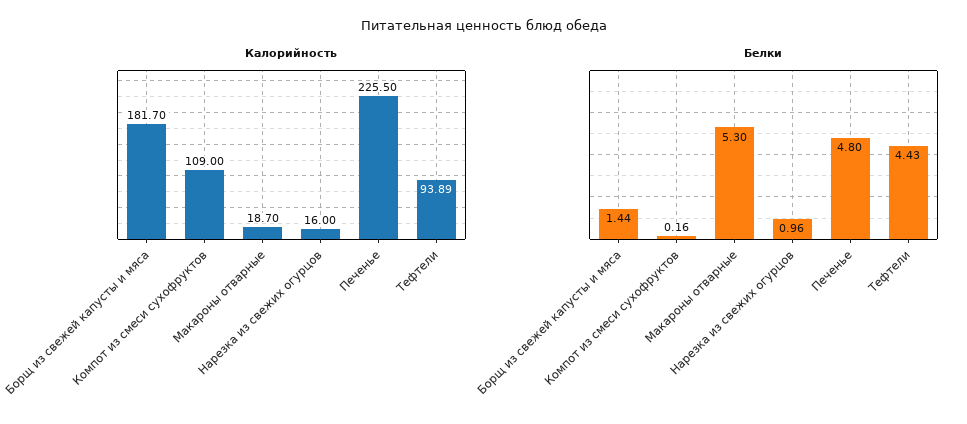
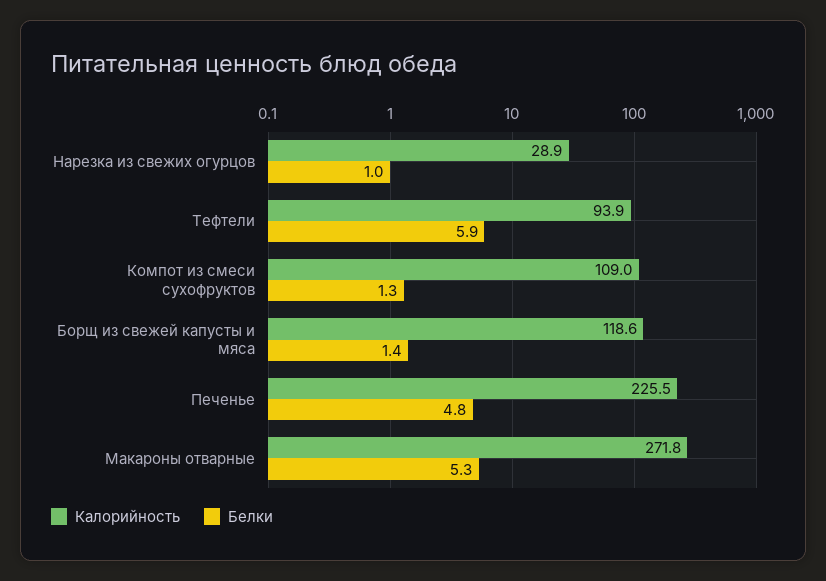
Калорийность, Борщ из свежей капусты и мяса: 181.7 -> 118.6
Калорийность, Макароны отварные: 18.7 -> 271.8
Калорийность, Нарезка из свежих огурцов: 16 -> 28.9
Белки, Компот из смеси сухофруктов: 0.16 -> 1.3
Белки, Тефтели: 4.43 -> 5.9

